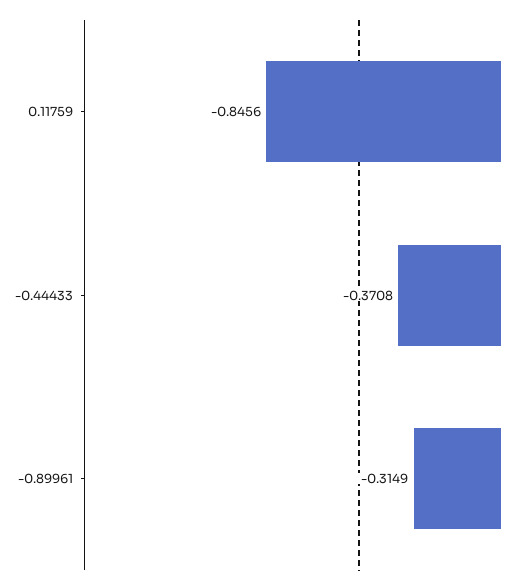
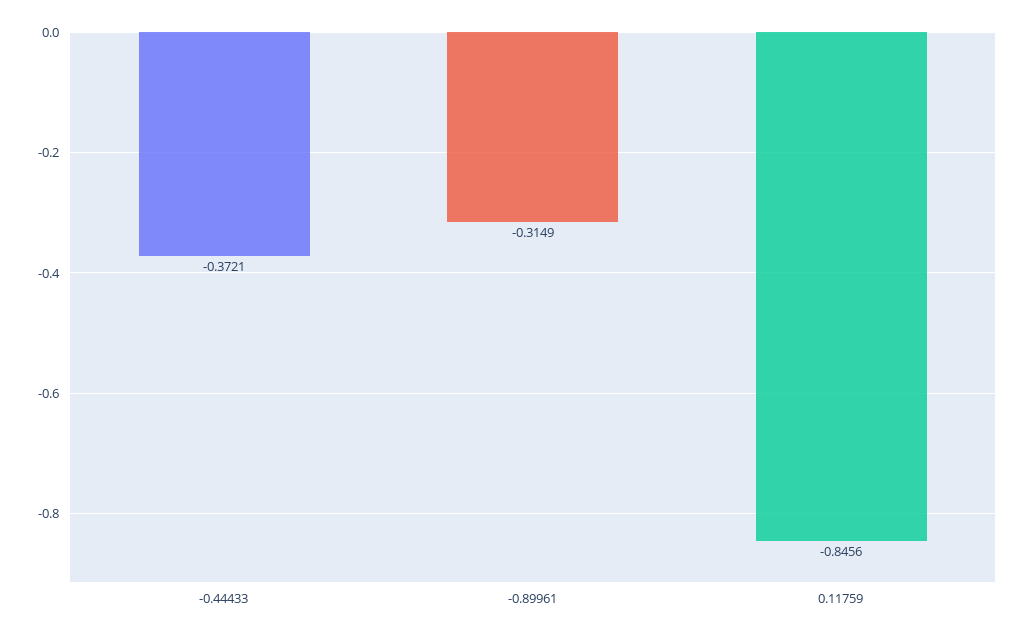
-0.44433: -0.3708 -> -0.3721

